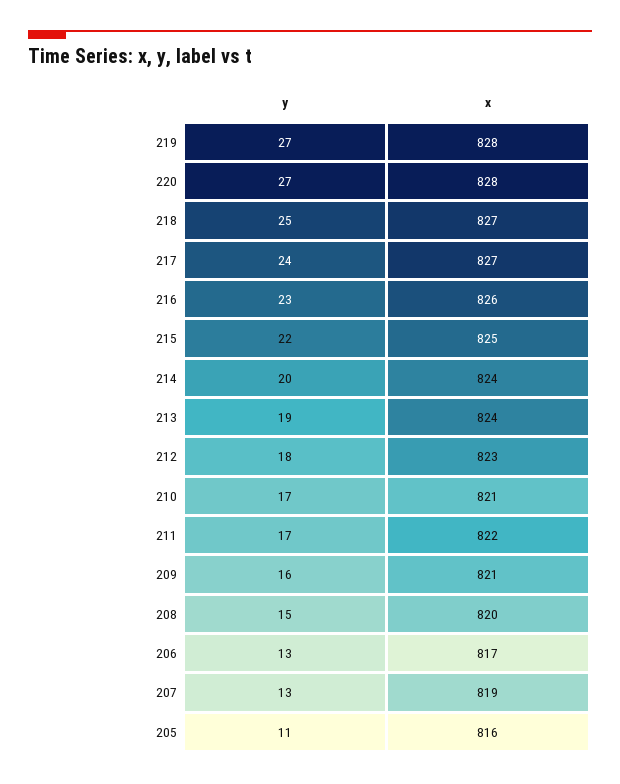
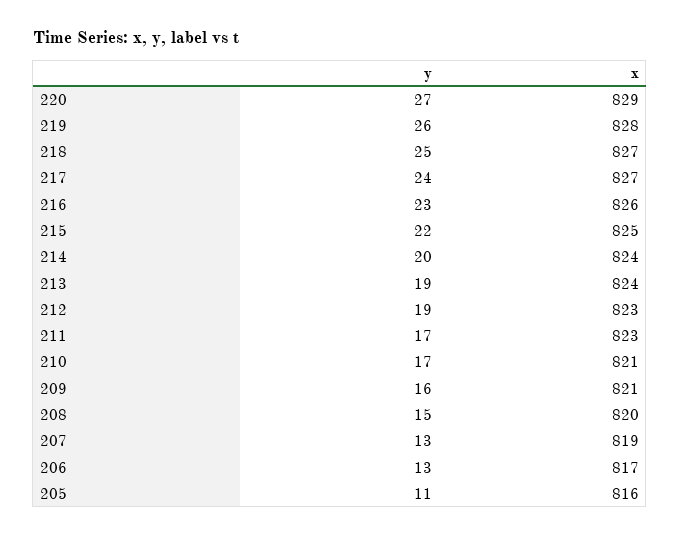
y, 219: 27 -> 26
x, 220: 828 -> 829
y, 212: 18 -> 19
x, 211: 822 -> 823

